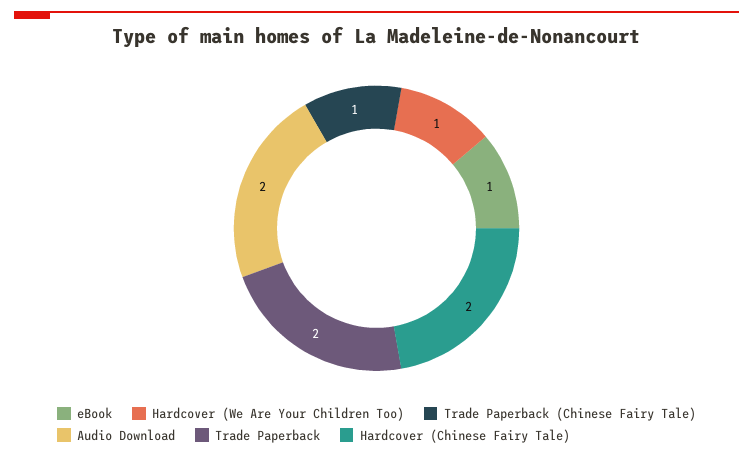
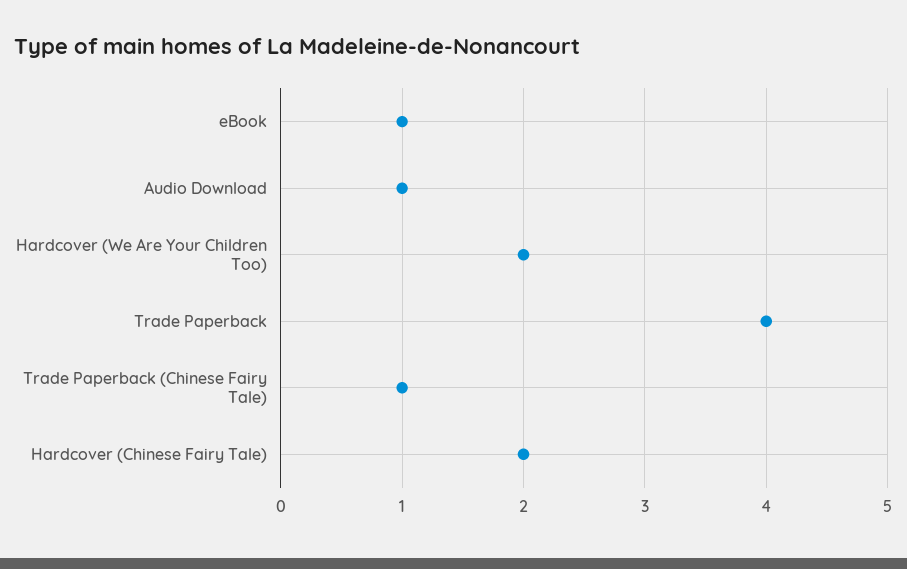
Hardcover (We Are Your Children Too): 1 -> 2
Audio Download: 2 -> 1
Trade Paperback: 2 -> 4

